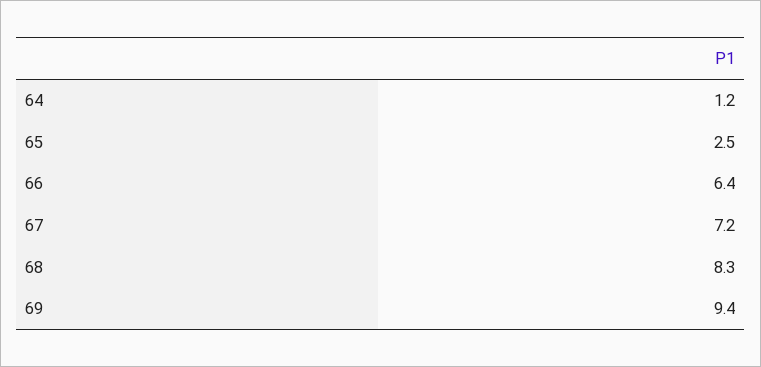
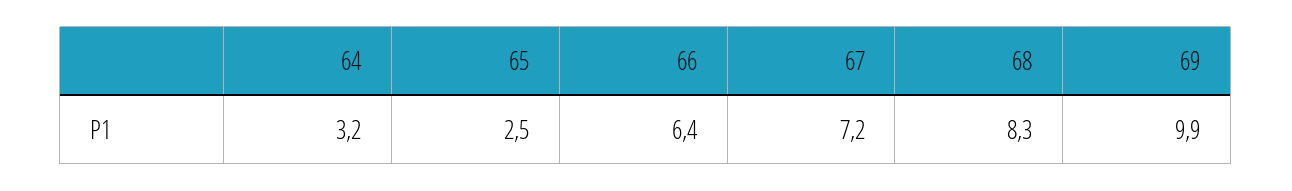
64: 1.2 -> 3.2
69: 9.4 -> 9.9

